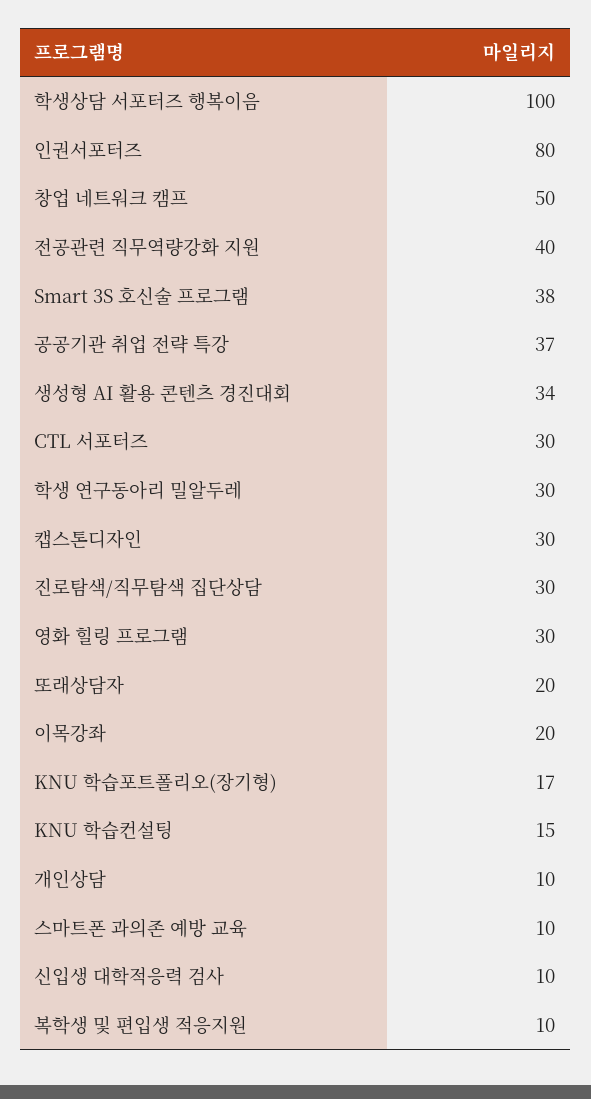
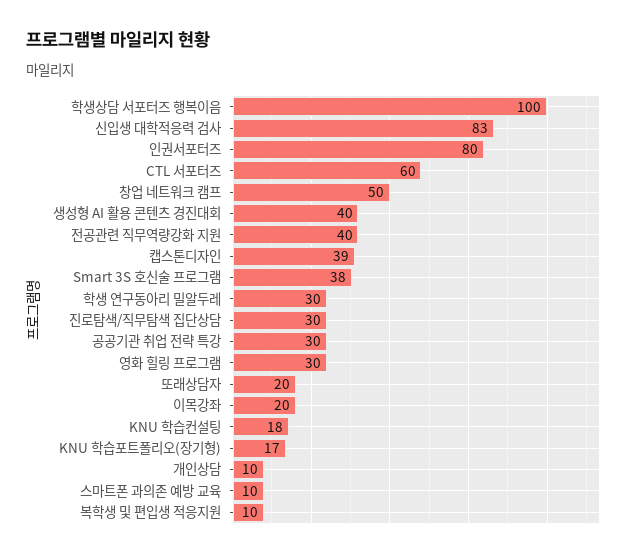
공공기관 취업 전략 특강: 37 -> 30
생성형 AI 활용 콘텐츠 경진대회: 34 -> 40
CTL 서포터즈: 30 -> 60
캡스톤디자인: 30 -> 39
KNU 학습컨설팅: 15 -> 18
신입생 대학적응력 검사: 10 -> 83

